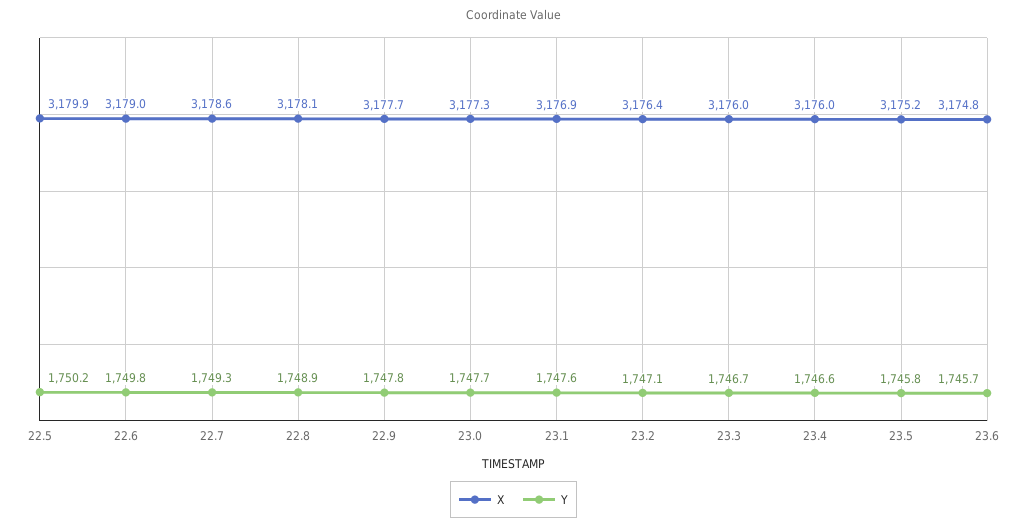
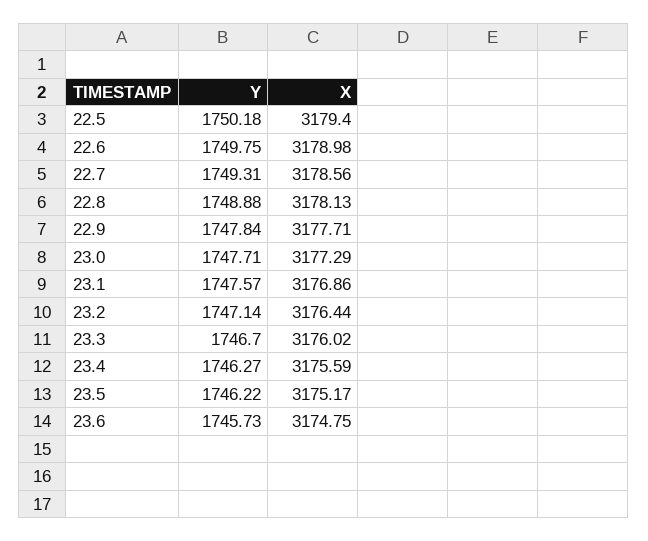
X, 22.5: 3179.9 -> 3179.4
X, 23.4: 3176 -> 3175.59
Y, 23.4: 1746.6 -> 1746.27
Y, 23.5: 1745.8 -> 1746.22

